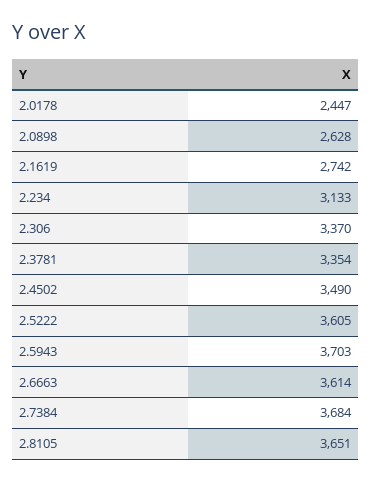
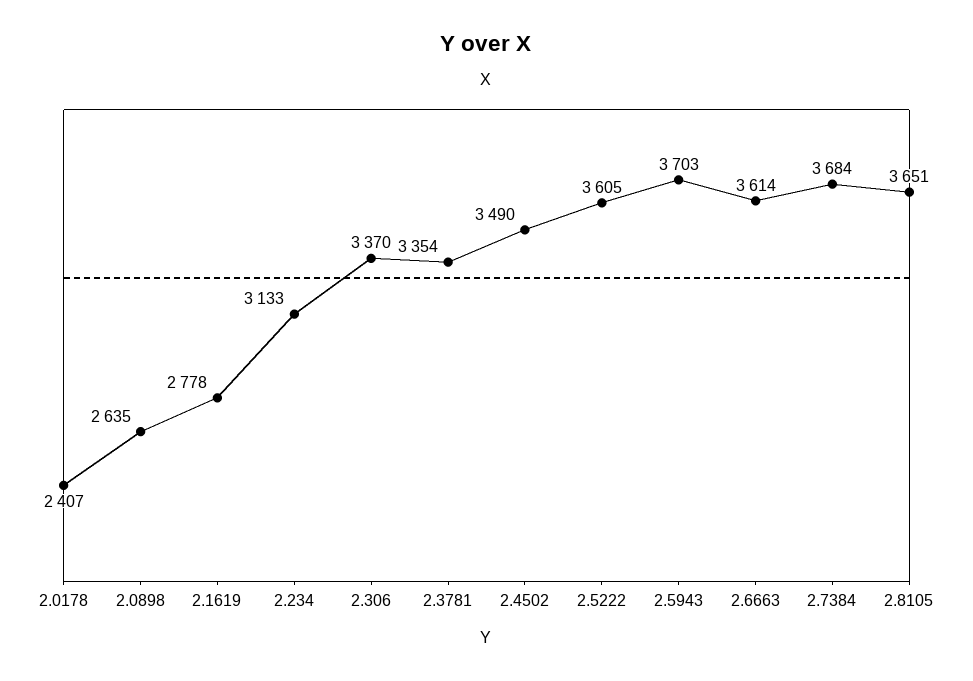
2.0178: 2447 -> 2407
2.0898: 2628 -> 2635
2.1619: 2742 -> 2778

